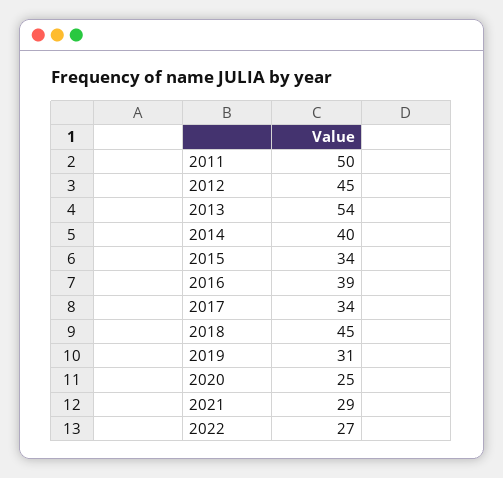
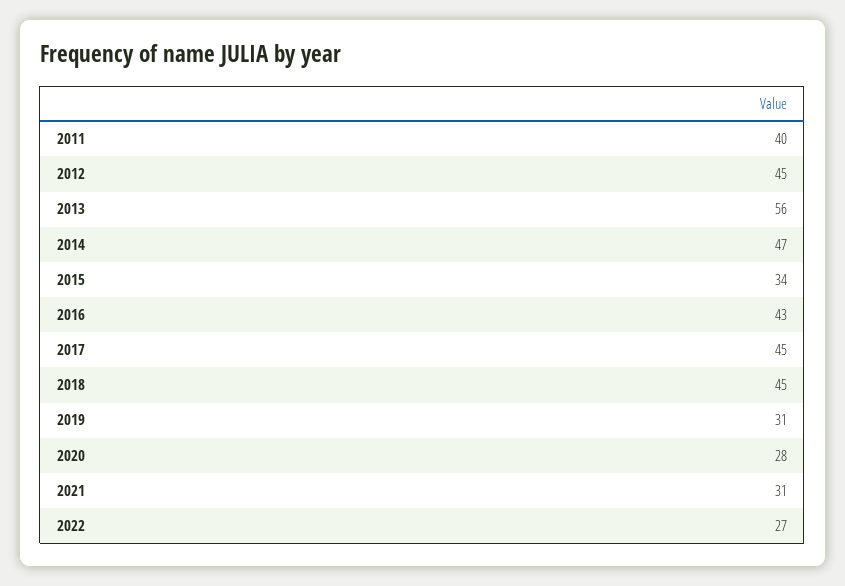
2011: 50 -> 40
2013: 54 -> 56
2014: 40 -> 47
2016: 39 -> 43
2017: 34 -> 45
2020: 25 -> 28
2021: 29 -> 31

